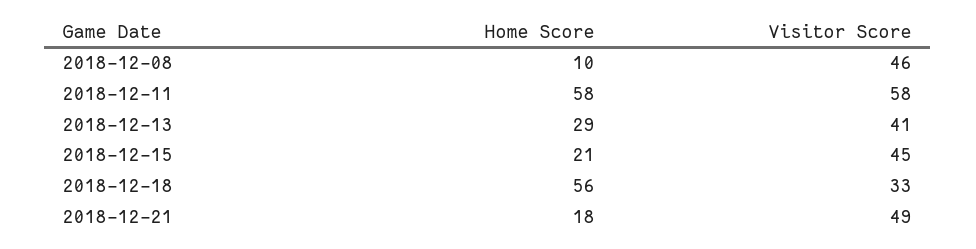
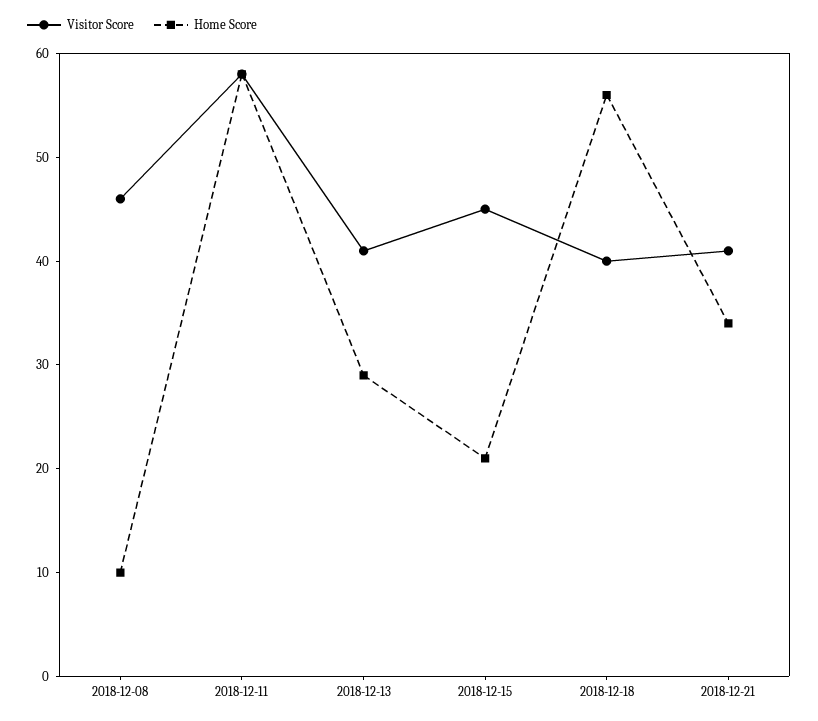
Visitor Score, 2018-12-18: 33 -> 40
Home Score, 2018-12-21: 18 -> 34
Visitor Score, 2018-12-21: 49 -> 41

